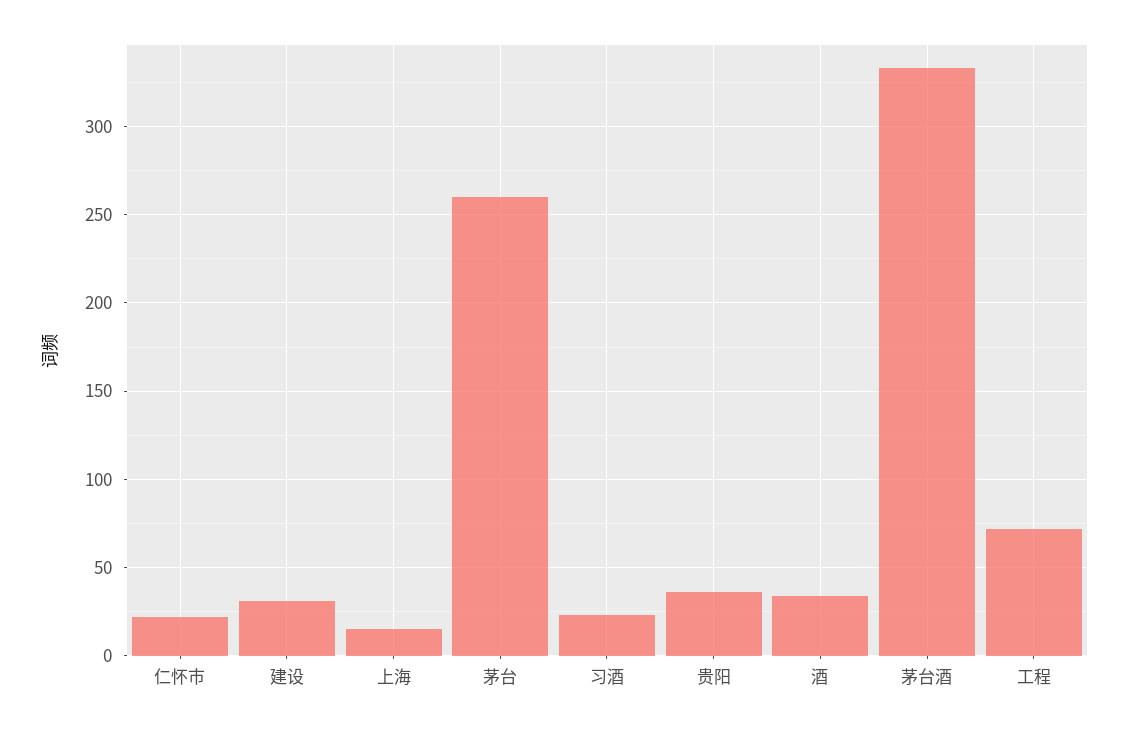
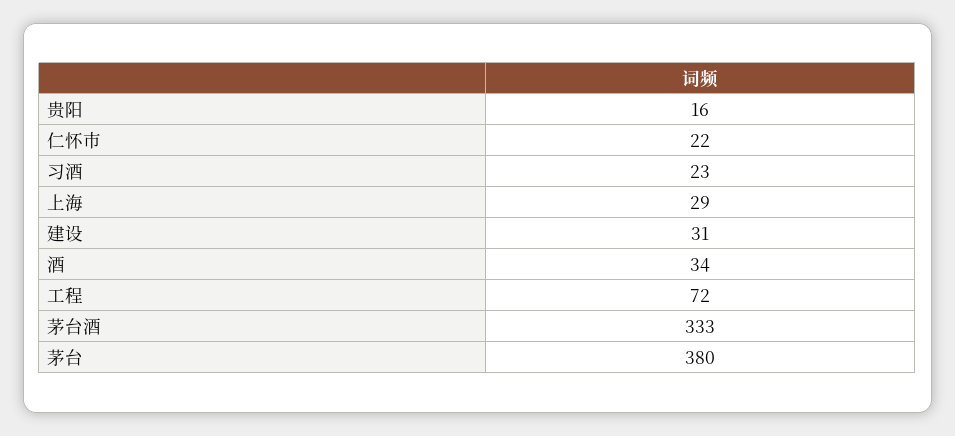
上海: 15 -> 29
茅台: 260 -> 380
贵阳: 35 -> 16

